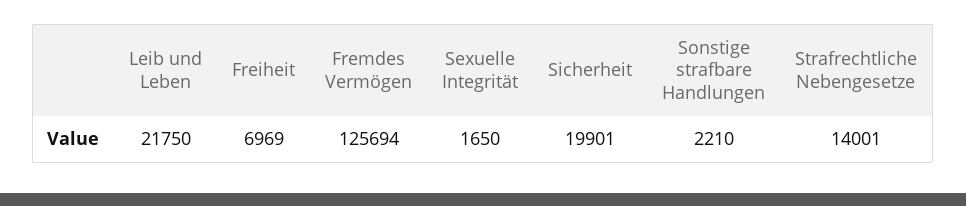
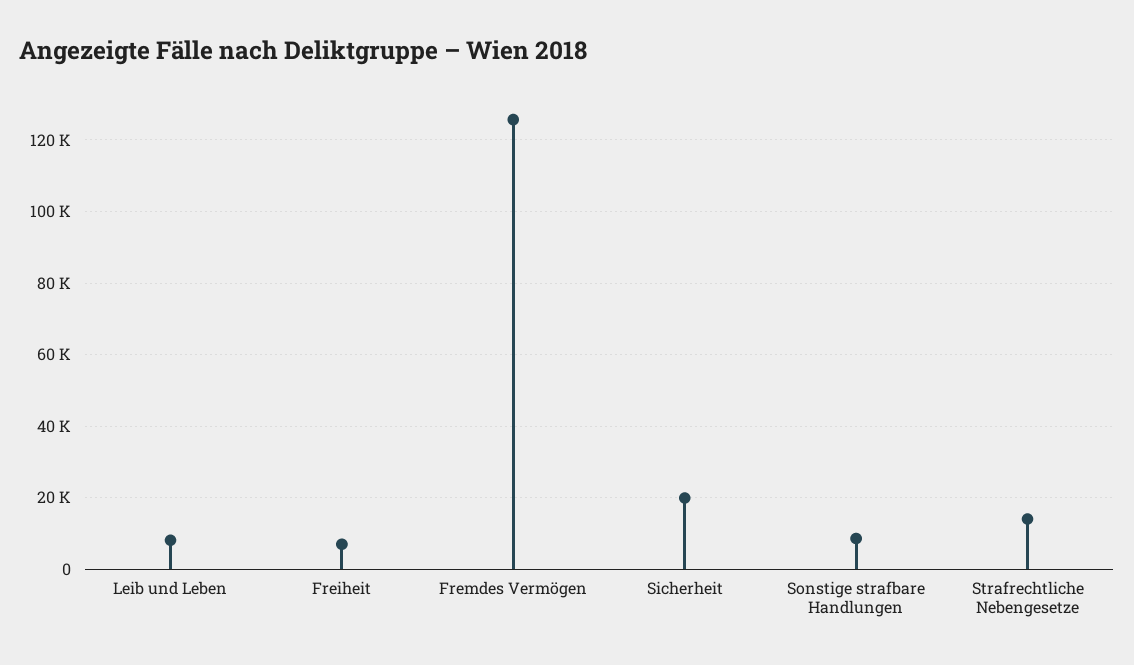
Leib und Leben: 21750 -> 8000
Sexuelle Integrität: 1650 -> none
Sonstige strafbare Handlungen: 2210 -> 8000

